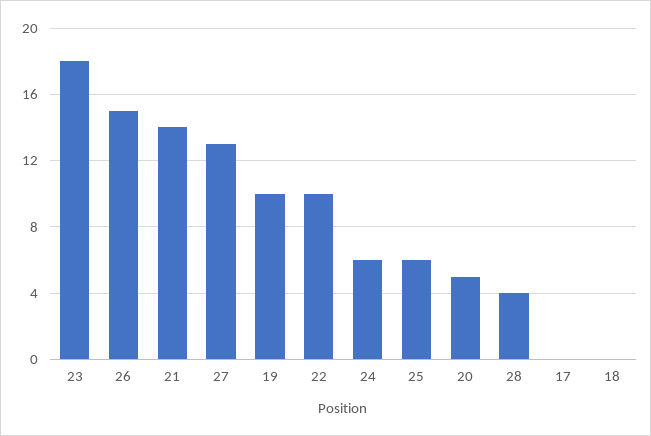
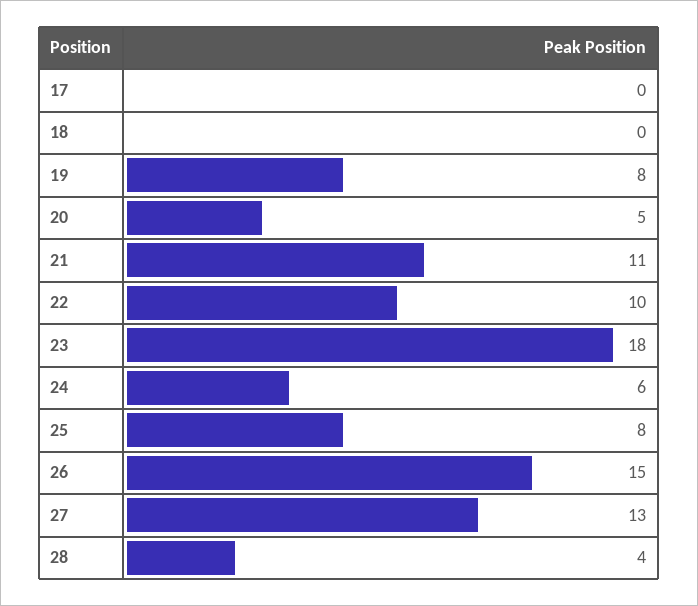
21: 14 -> 11
19: 10 -> 8
25: 6 -> 8

